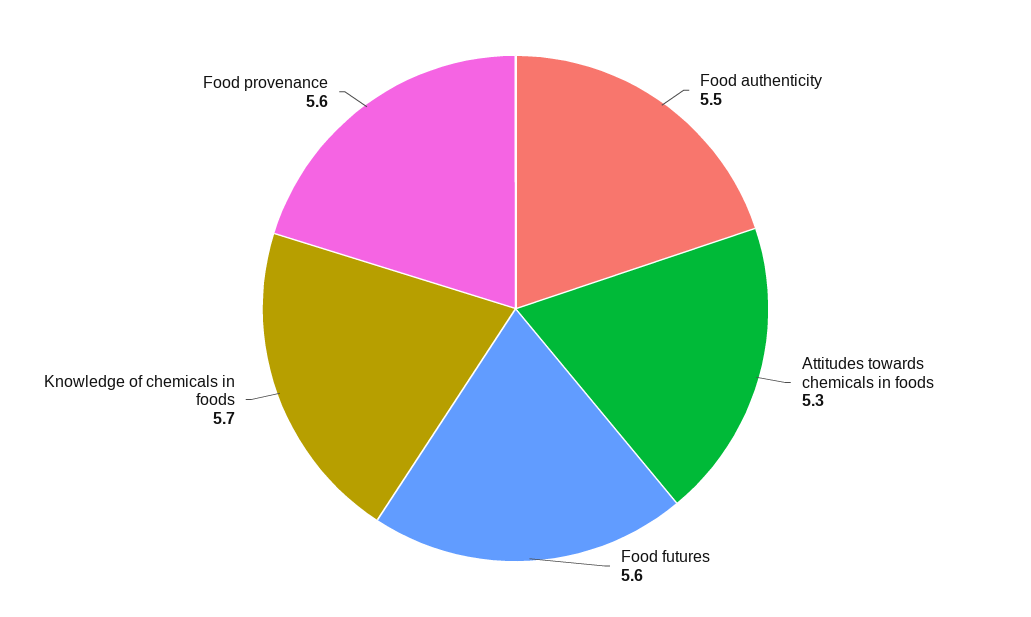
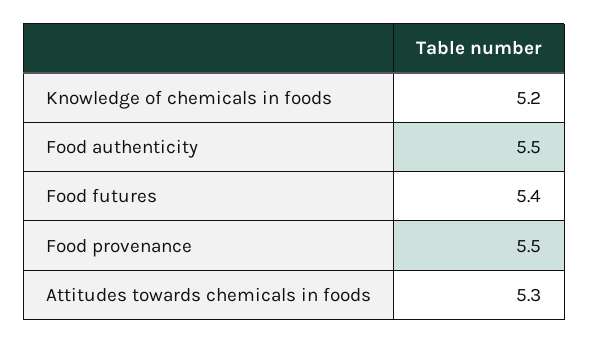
Food futures: 5.6 -> 5.4
Knowledge of chemicals in foods: 5.7 -> 5.2
Food provenance: 5.6 -> 5.5

